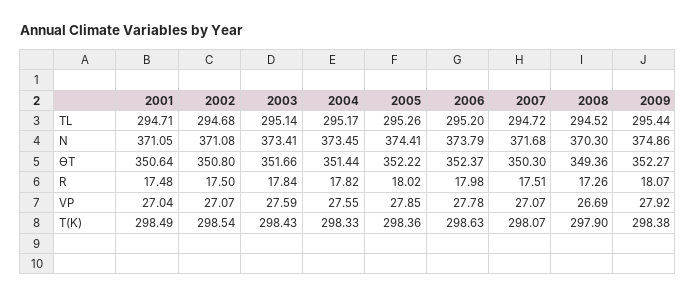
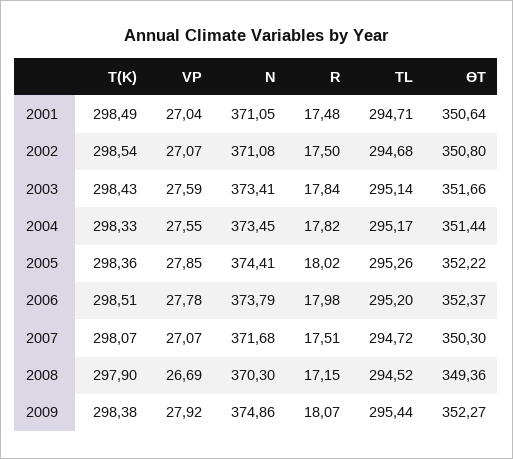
2008, R: 17.26 -> 17.15
2006, T(K): 298.63 -> 298.51

